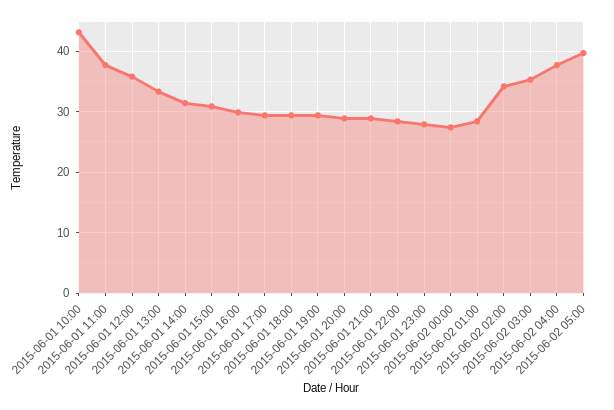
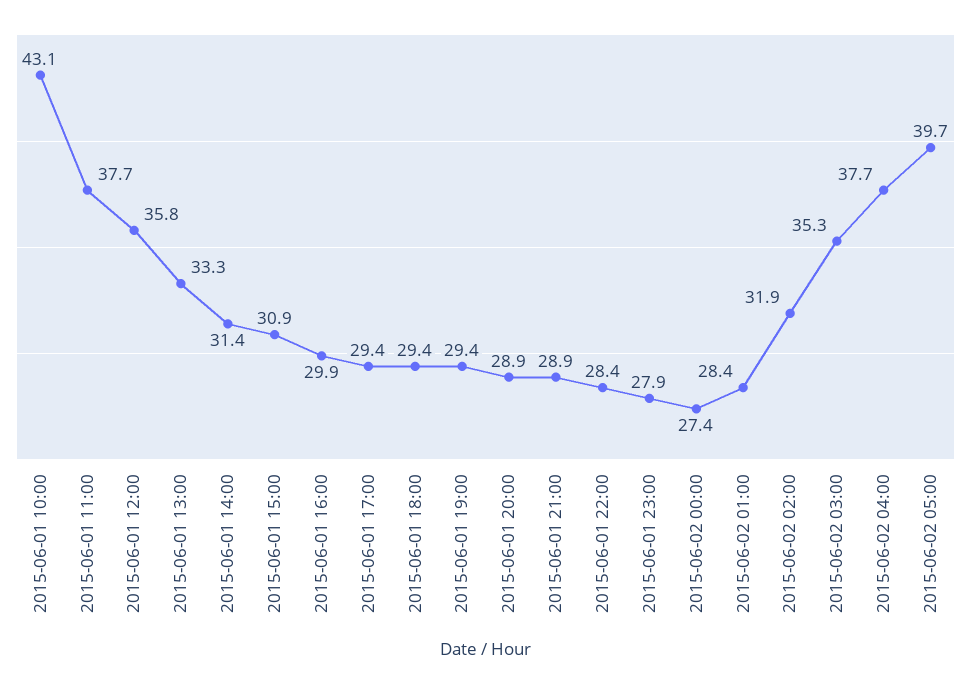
2015-06-02 02:00: 34 -> 31.9

